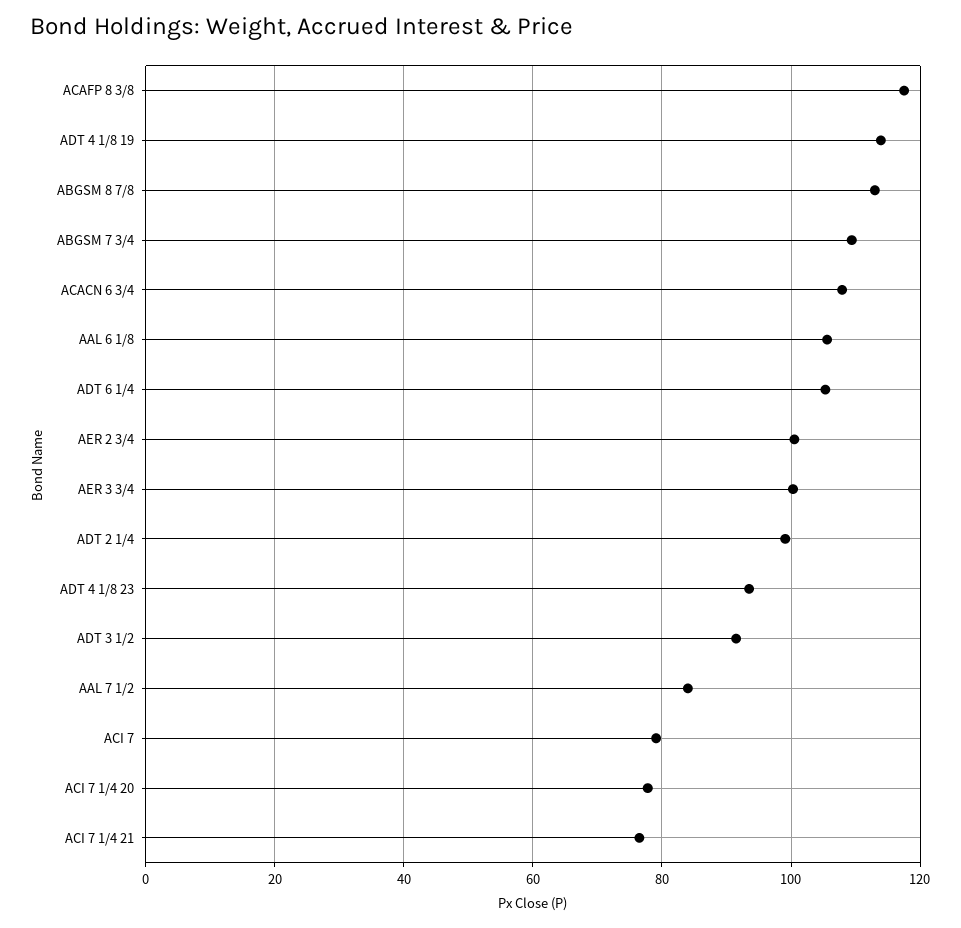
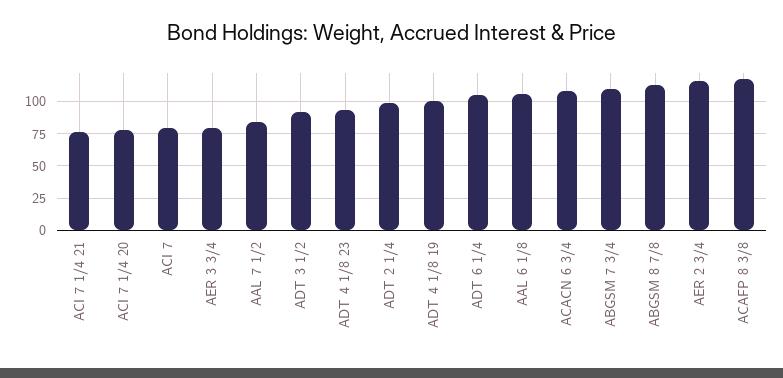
ADT 4 1/8 19: 114 -> 100
AER 2 3/4: 100 -> 115
AER 3 3/4: 100 -> 80

